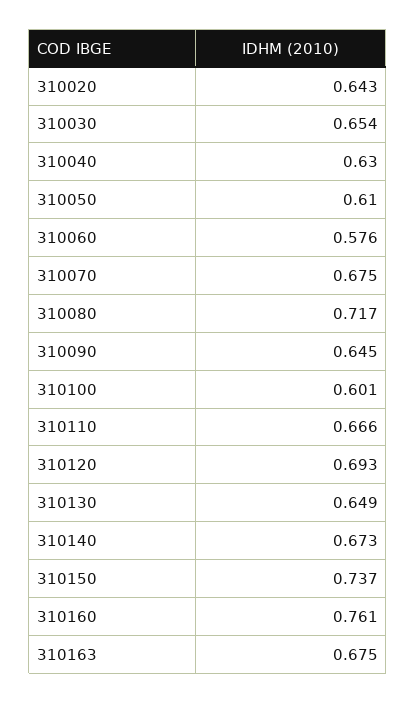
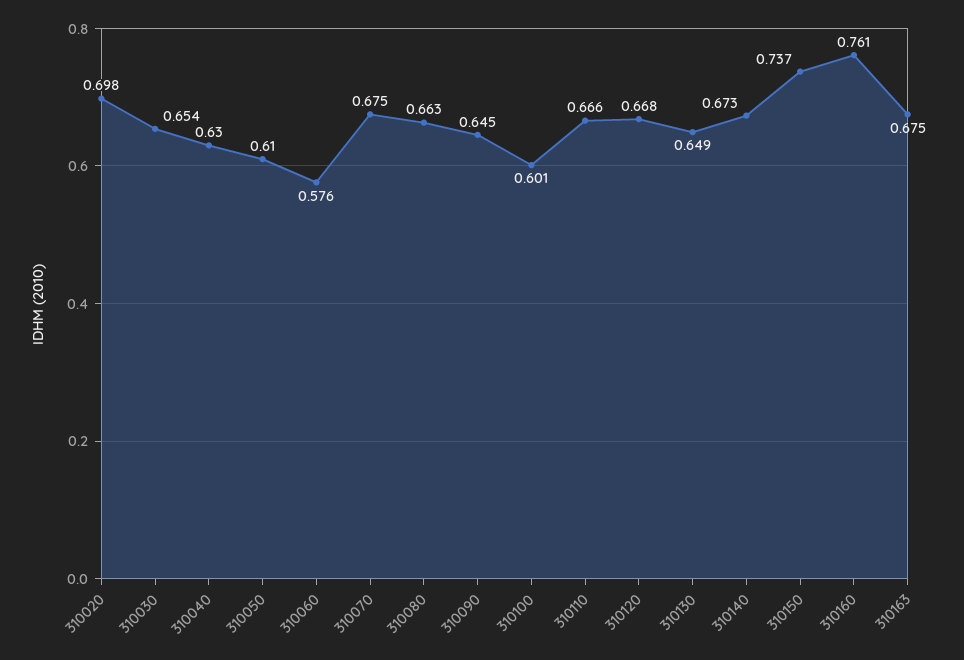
310020: 0.643 -> 0.698
310080: 0.717 -> 0.663
310120: 0.693 -> 0.668

